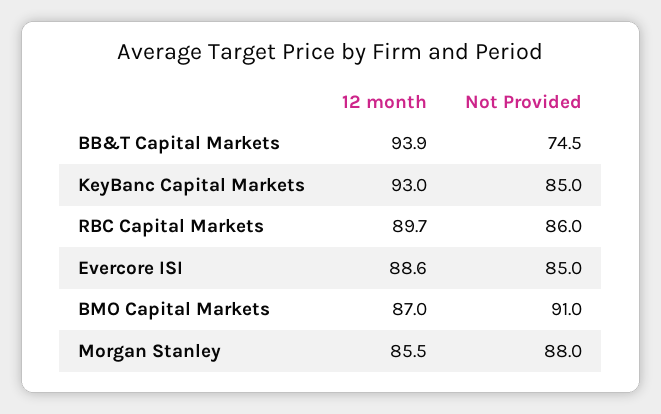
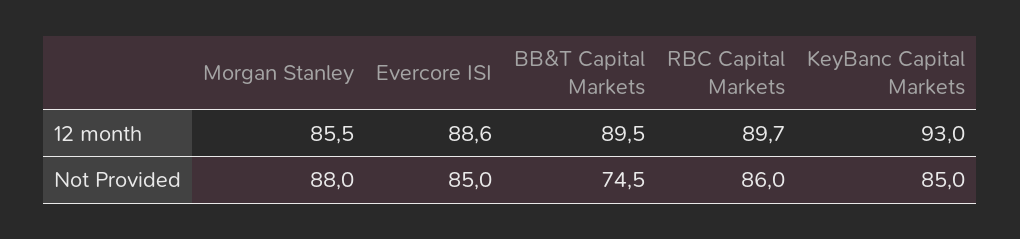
12 month, BB&T Capital Markets: 93.9 -> 89.5
12 month, BMO Capital Markets: 87 -> none
Not Provided, BMO Capital Markets: 91 -> none

